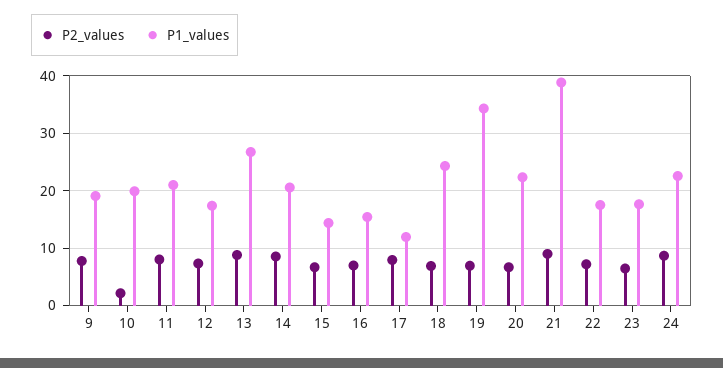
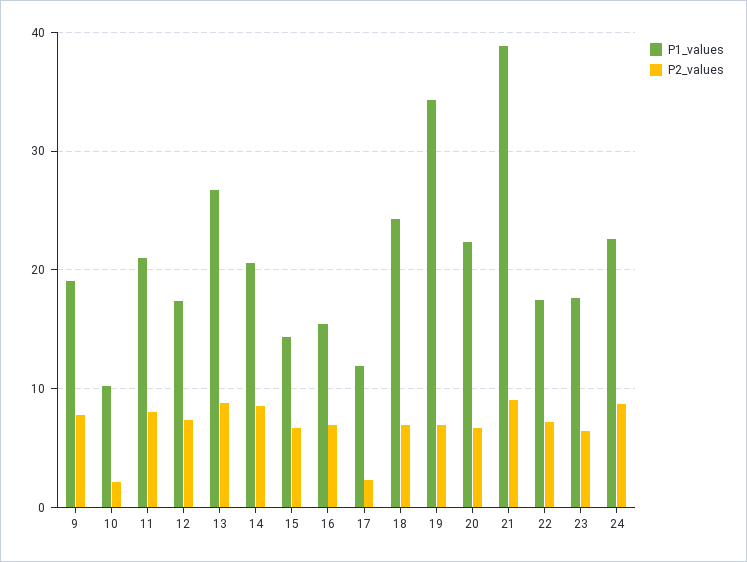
P1_values, 10: 20 -> 10
P2_values, 17: 8 -> 2

